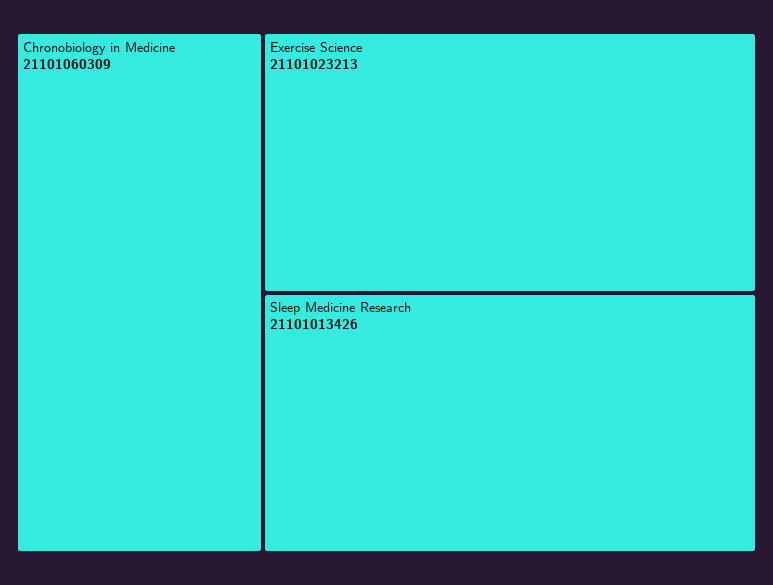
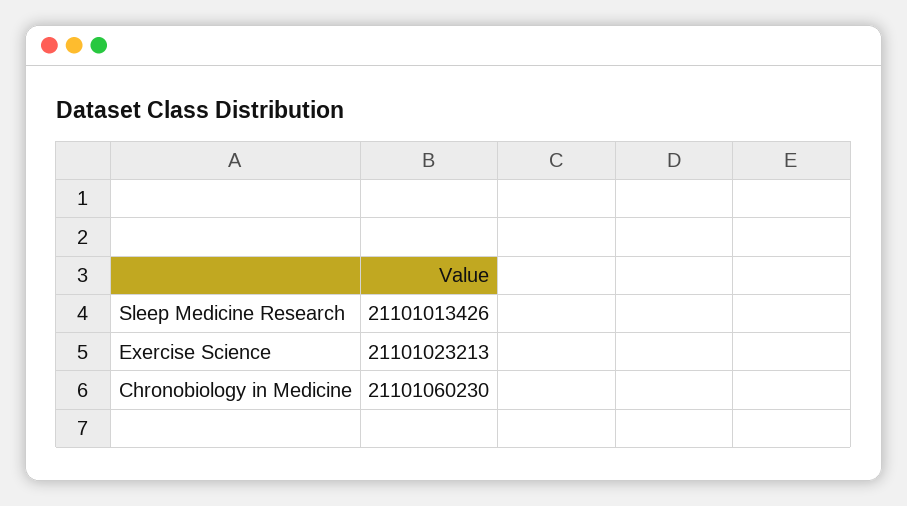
Chronobiology in Medicine: 21101060309 -> 21101060230

